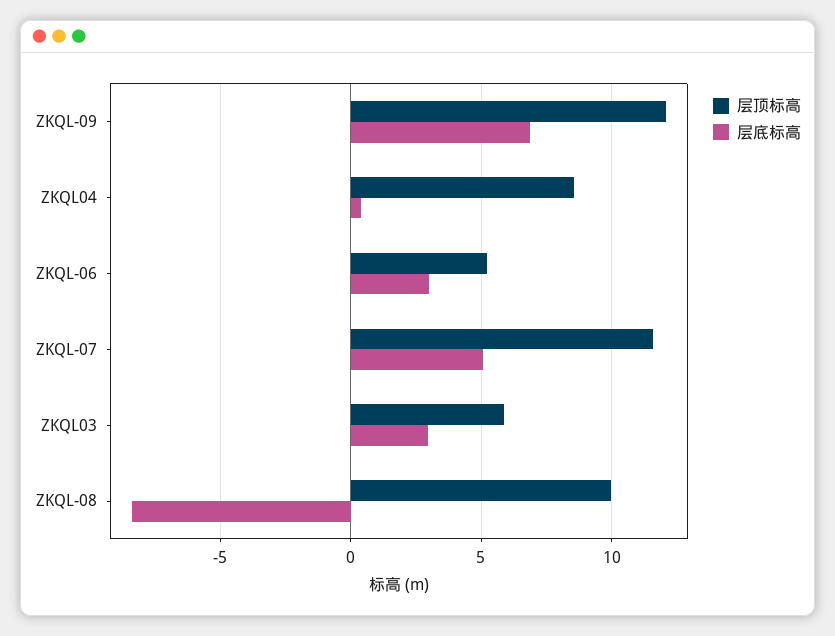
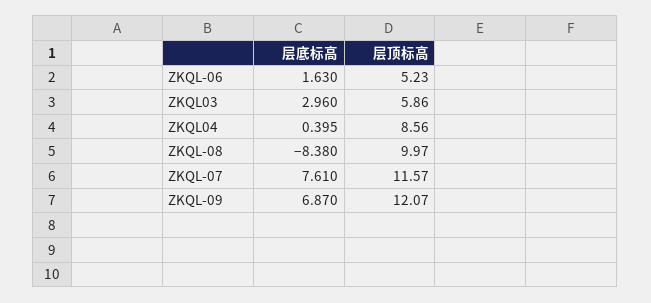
层底标高, ZKQL-06: 3 -> 1.63
层底标高, ZKQL-07: 5 -> 7.61

